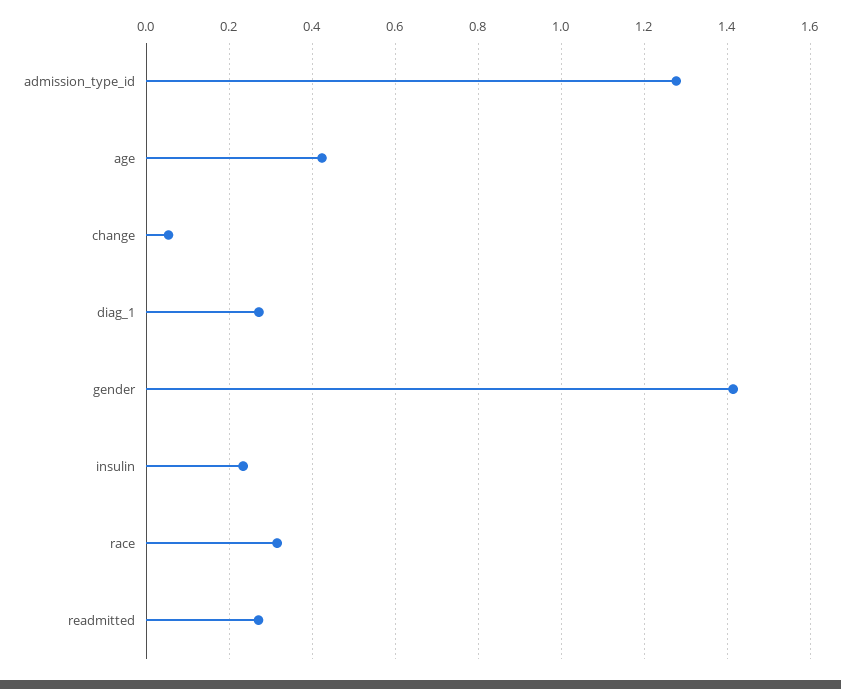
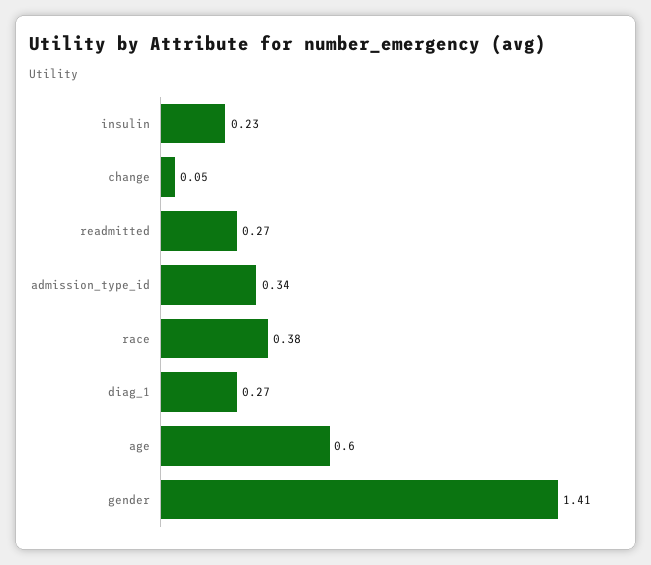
admission_type_id: 1.28 -> 0.34
age: 0.42 -> 0.6
race: 0.32 -> 0.38

